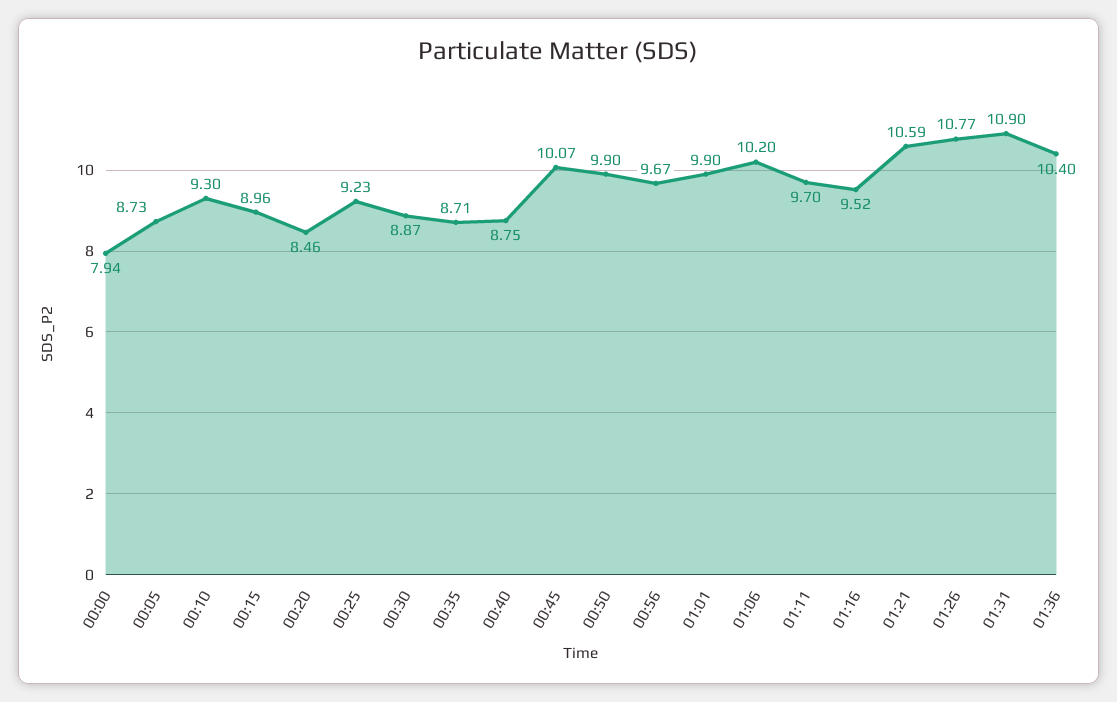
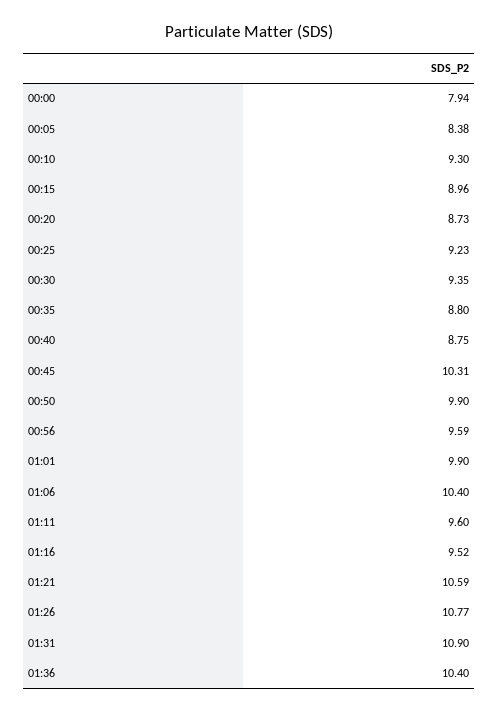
00:05: 8.73 -> 8.38
00:20: 8.46 -> 8.73
00:30: 8.87 -> 9.35
00:35: 8.71 -> 8.8
00:45: 10.07 -> 10.31
00:56: 9.67 -> 9.59
01:06: 10.2 -> 10.4
01:11: 9.7 -> 9.6

